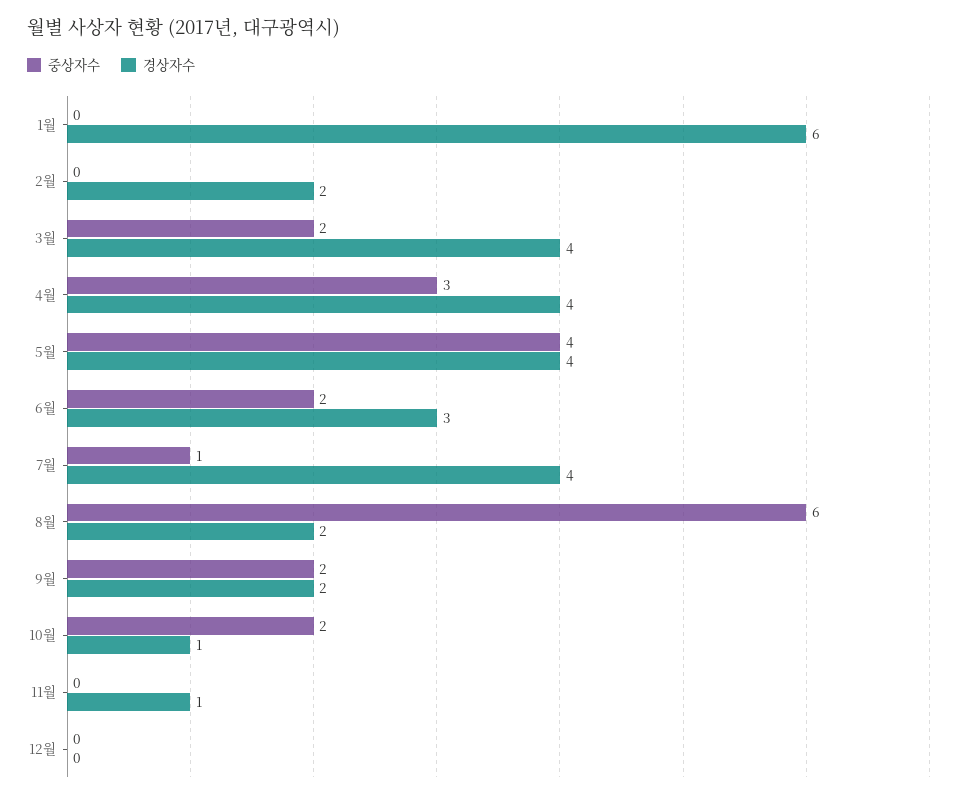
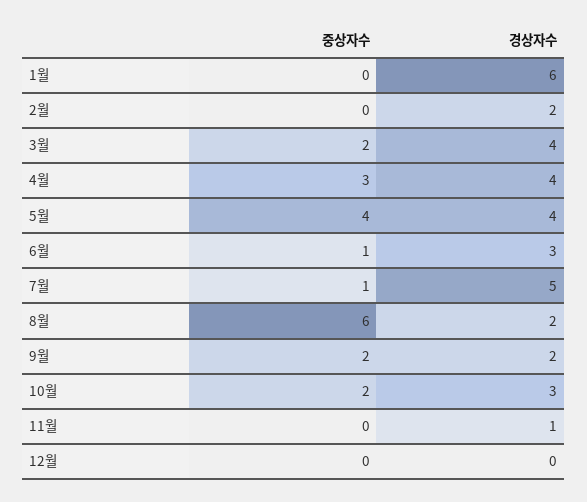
중상자수, 6월: 2 -> 1
경상자수, 7월: 4 -> 5
경상자수, 10월: 1 -> 3

